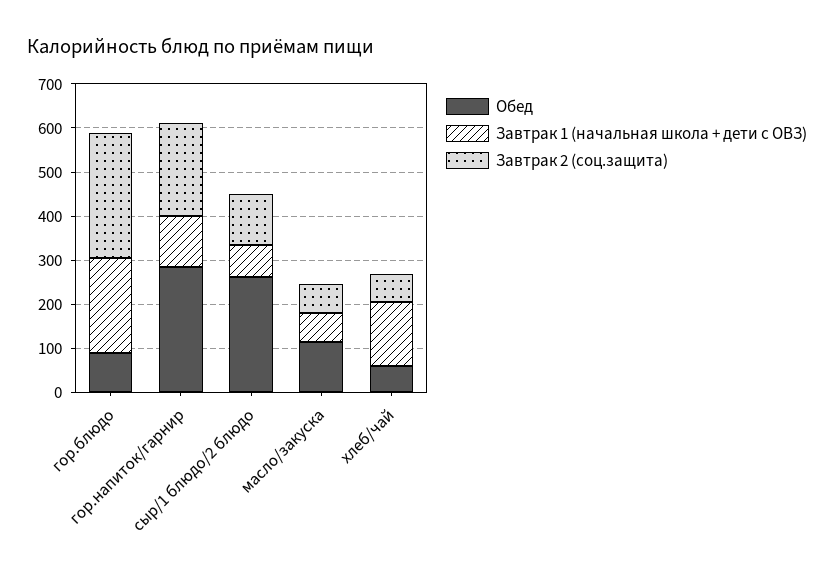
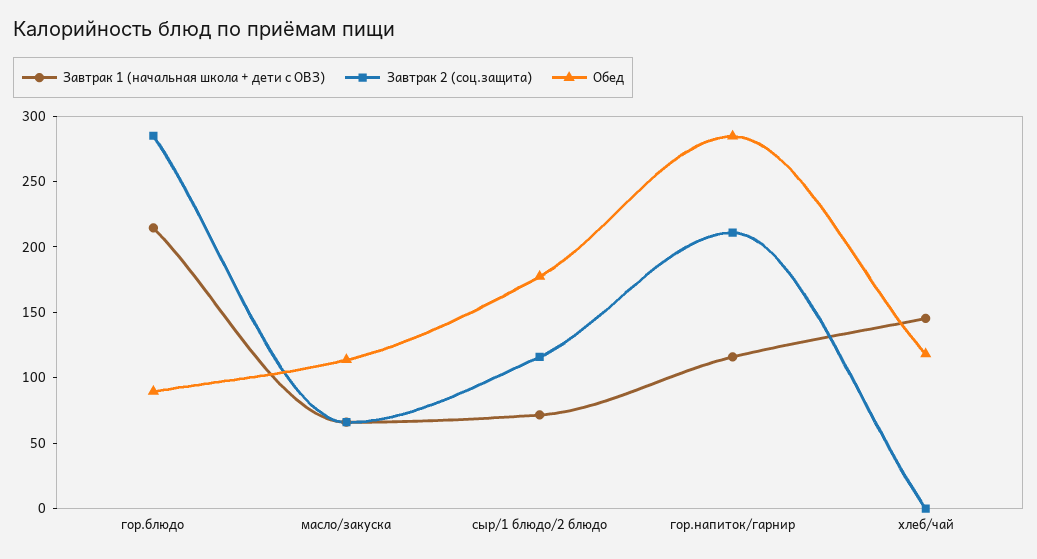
Обед, сыр/1 блюдо/2 блюдо: 260 -> 180
Обед, хлеб/чай: 60 -> 120
Завтрак 2 (соц.защита), хлеб/чай: 60 -> 0

